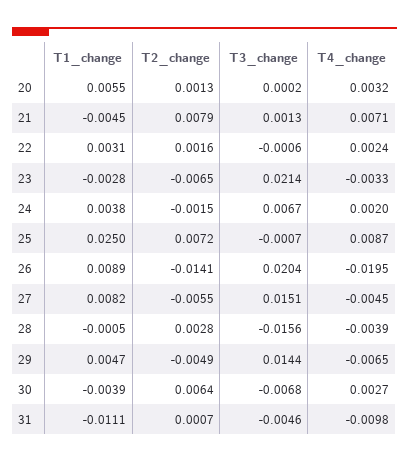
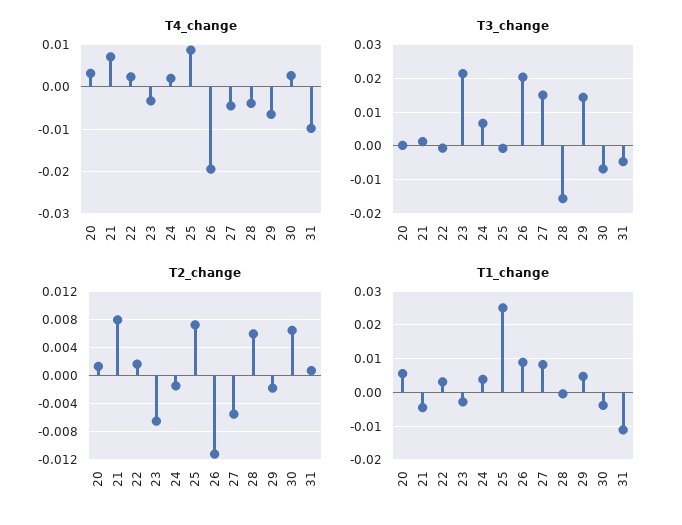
T2_change, 26: -0.0141 -> -0.011
T2_change, 28: 0.0028 -> 0.006
T2_change, 29: -0.0049 -> -0.002

